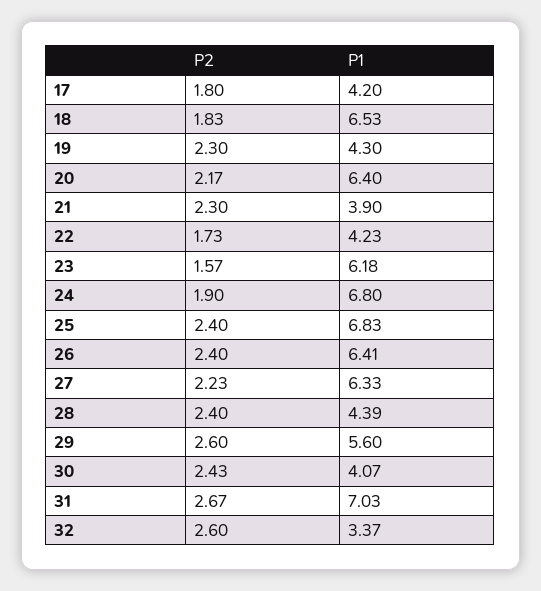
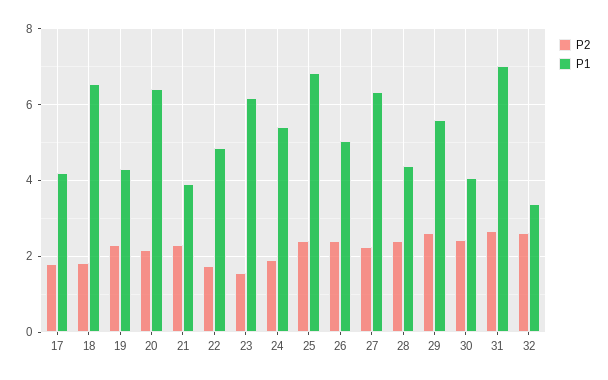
P1, 22: 4.23 -> 4.8
P1, 24: 6.8 -> 5.4
P1, 26: 6.41 -> 5

